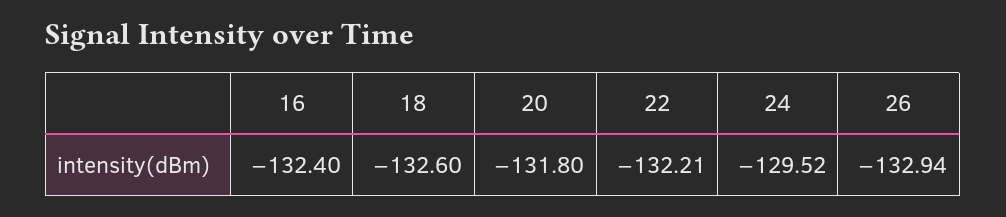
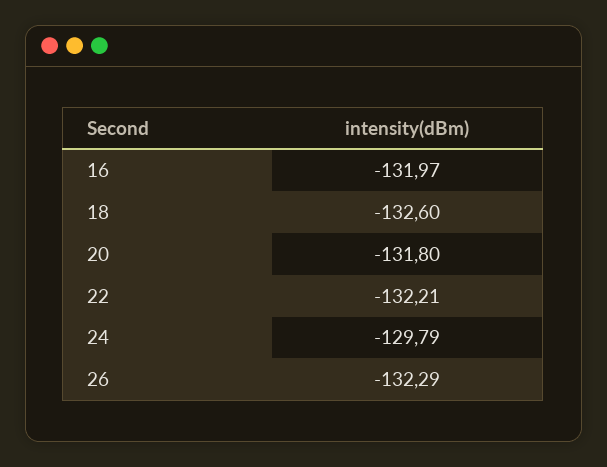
16: -132.4 -> -131.97
24: -129.52 -> -129.79
26: -132.94 -> -132.29

